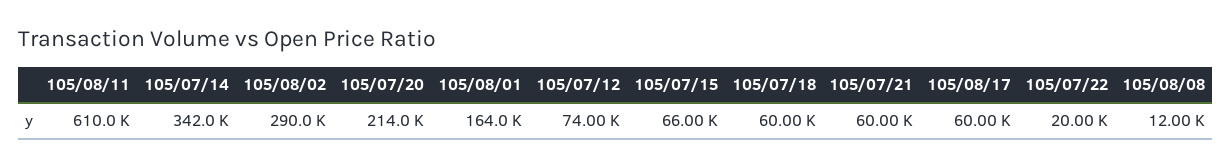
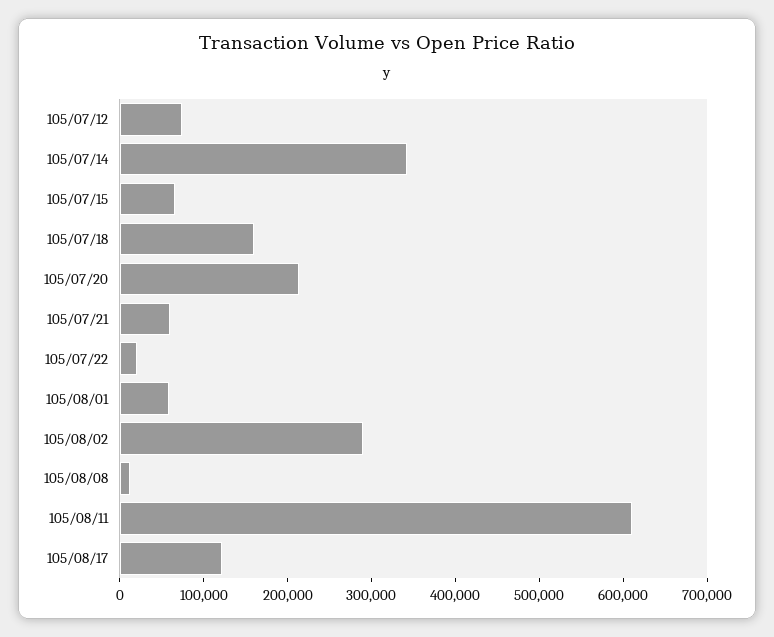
105/08/01: 164000 -> 60000
105/07/18: 60000 -> 160000
105/08/17: 60000 -> 120000

